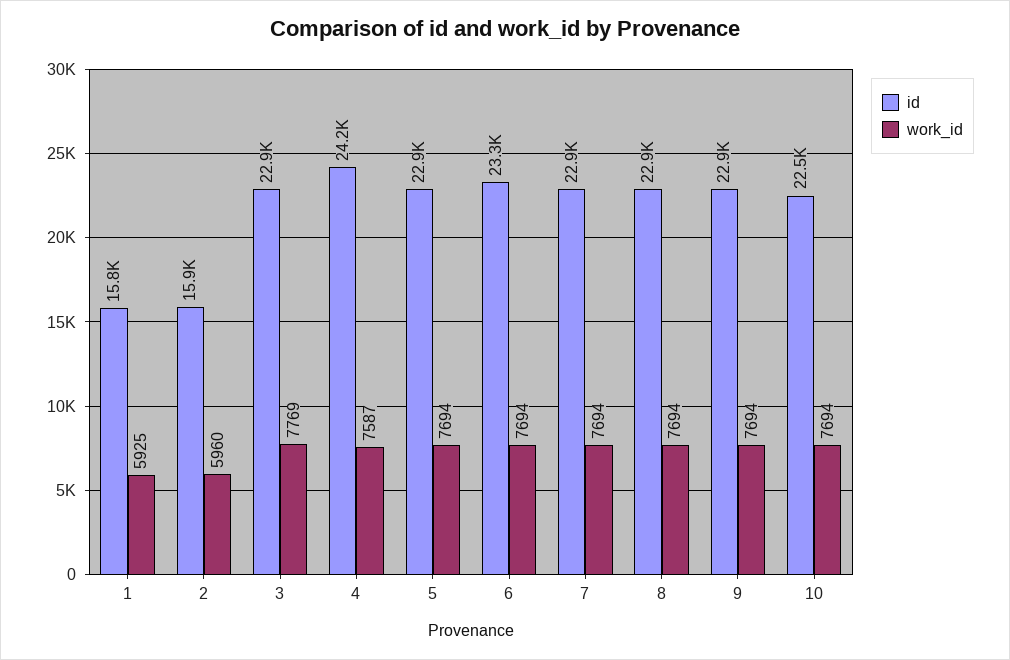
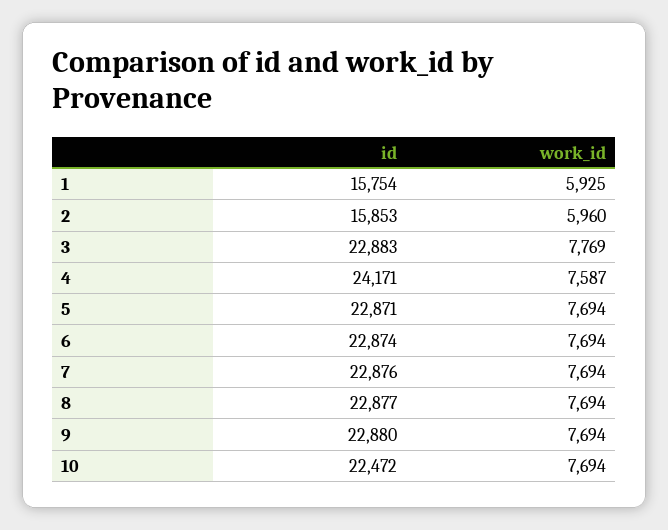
id, 6: 23300 -> 22874

